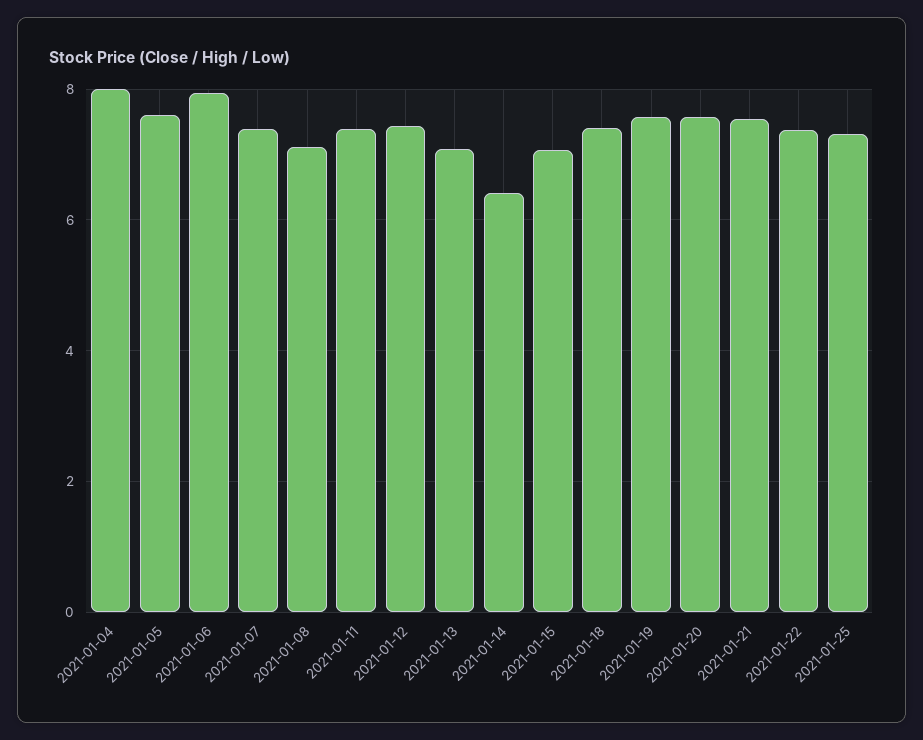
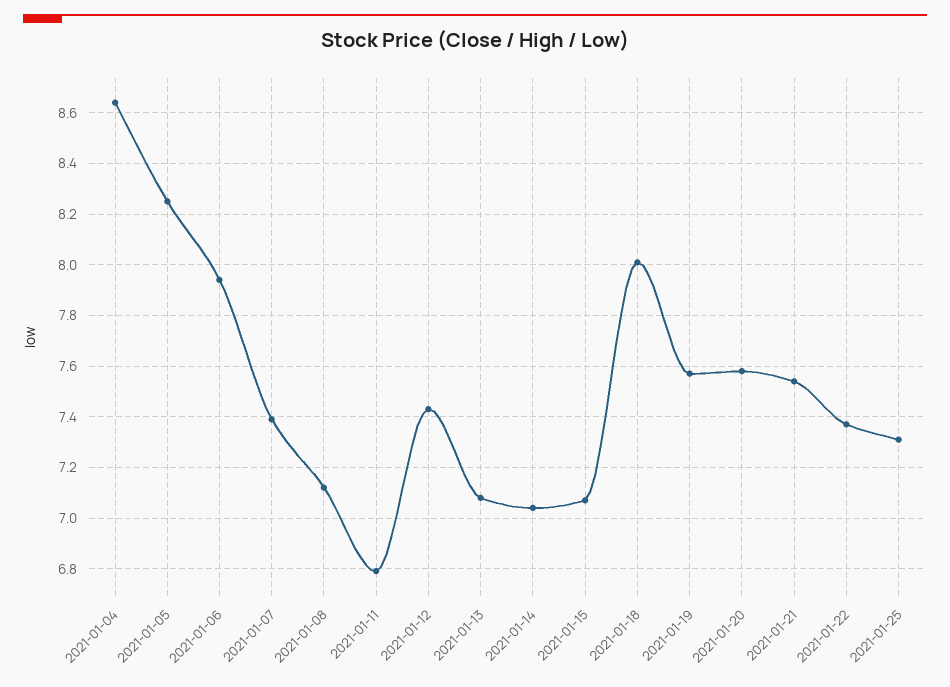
2021-01-04: 8 -> 8.65
2021-01-05: 7.6 -> 8.25
2021-01-11: 7.4 -> 6.8
2021-01-14: 6.4 -> 7.05
2021-01-18: 7.4 -> 8

